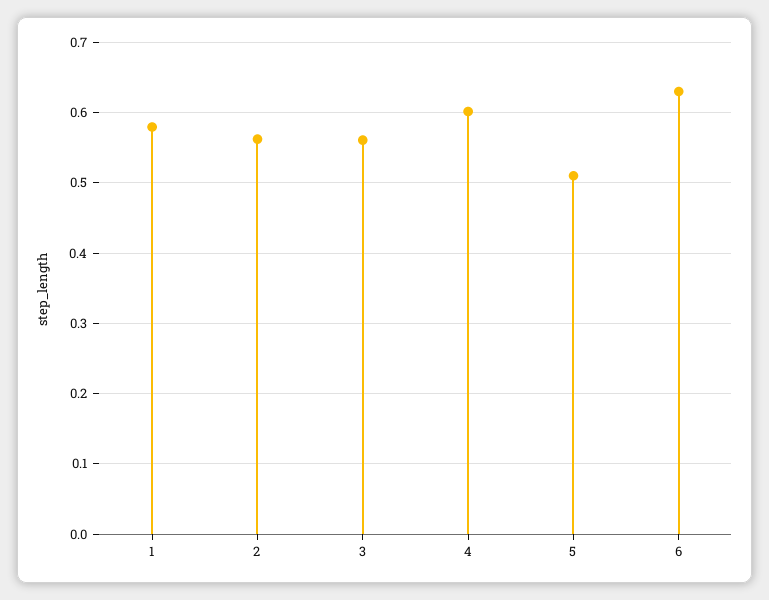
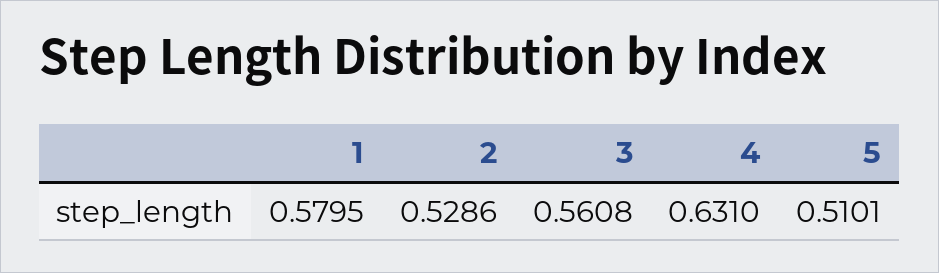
2: 0.56 -> 0.5286
4: 0.6 -> 0.631
6: 0.63 -> none

